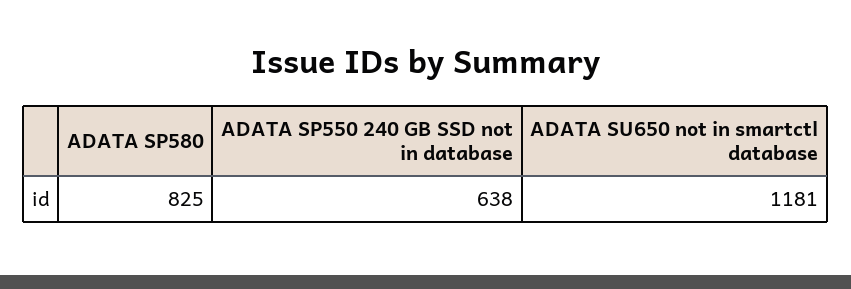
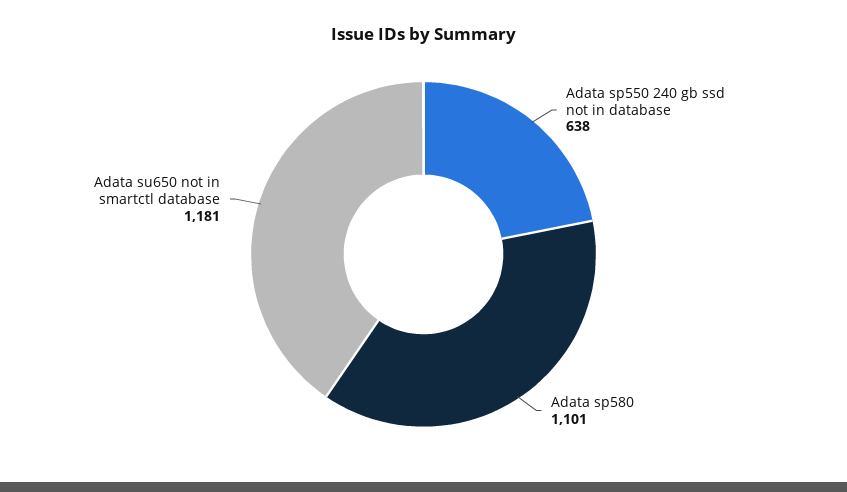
ADATA SP580: 825 -> 1101

